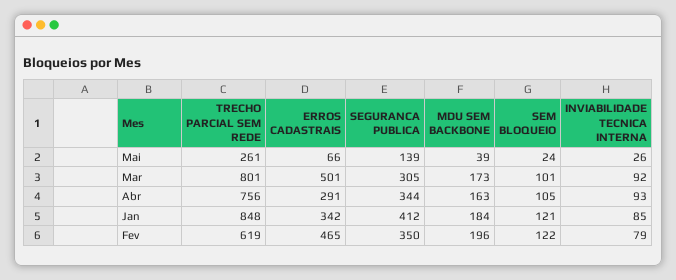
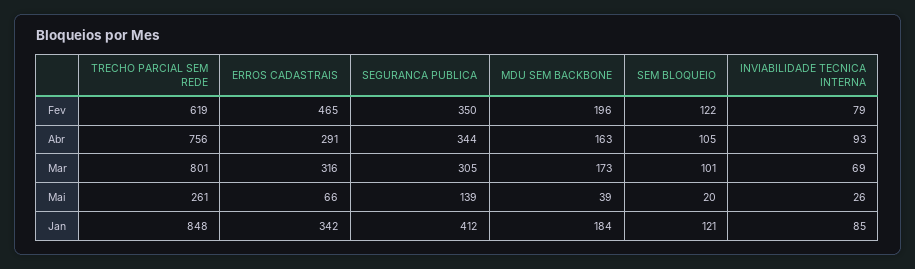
SEM BLOQUEIO, Mai: 24 -> 20
ERROS CADASTRAIS, Mar: 501 -> 316
INVIABILIDADE TECNICA INTERNA, Mar: 92 -> 69

